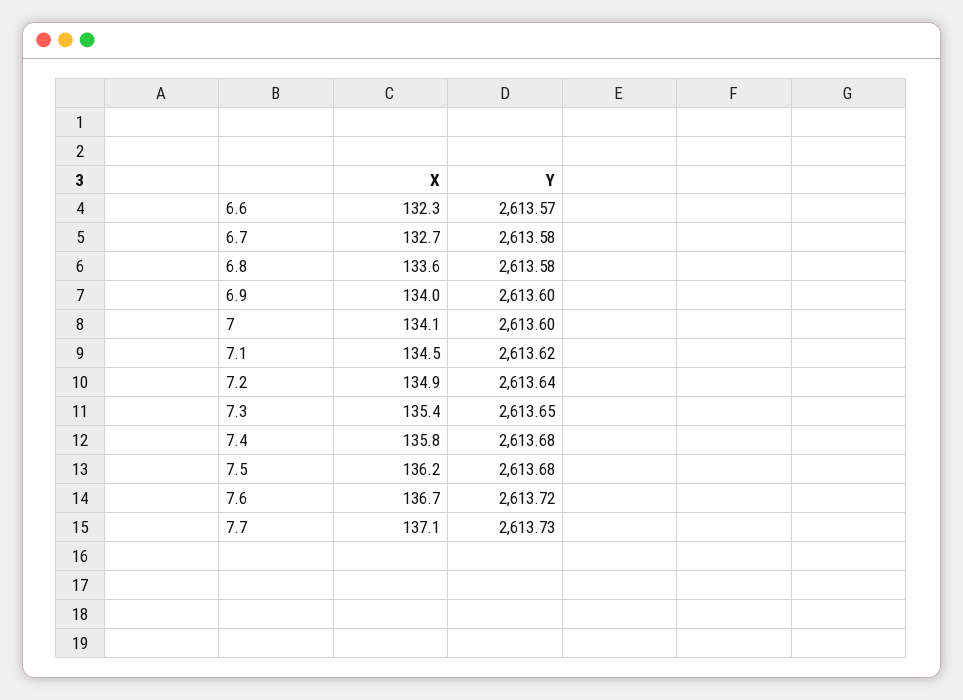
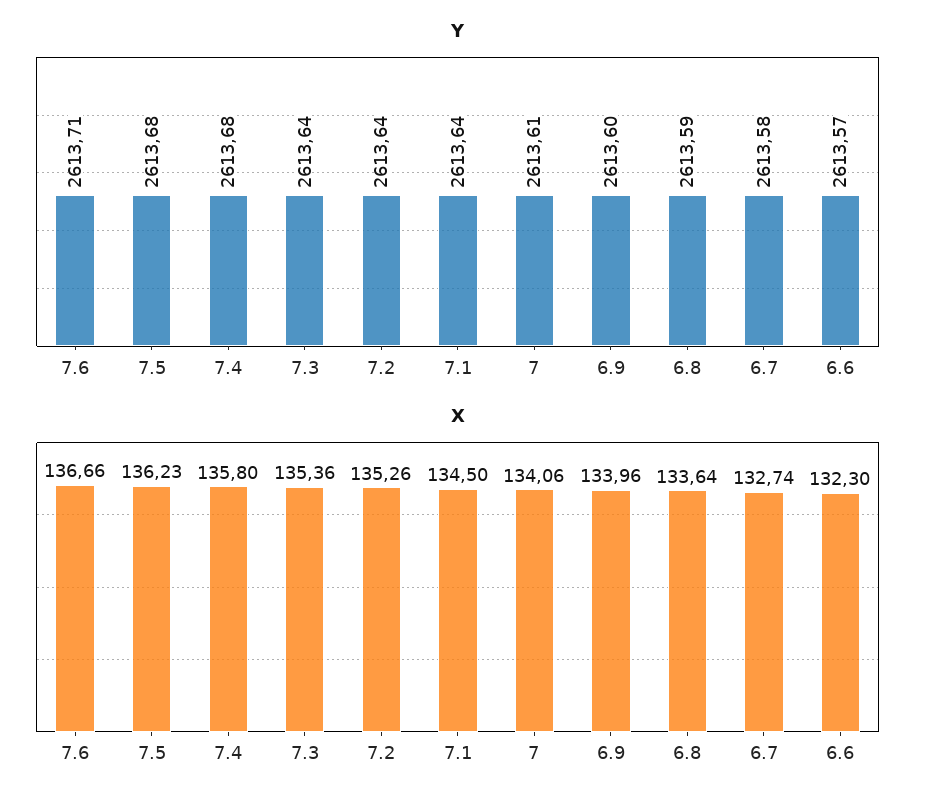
Y, 6.8: 2613.58 -> 2613.59
Y, 7: 2613.6 -> 2613.61
Y, 7.1: 2613.62 -> 2613.64
X, 7.2: 134.9 -> 135.26
Y, 7.3: 2613.65 -> 2613.64
Y, 7.6: 2613.72 -> 2613.71
X, 7.7: 137.1 -> none
Y, 7.7: 2613.73 -> none

